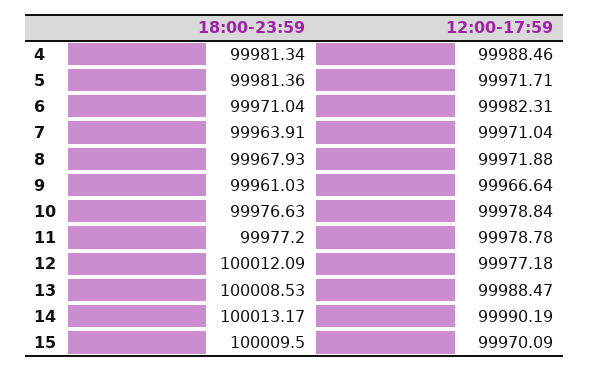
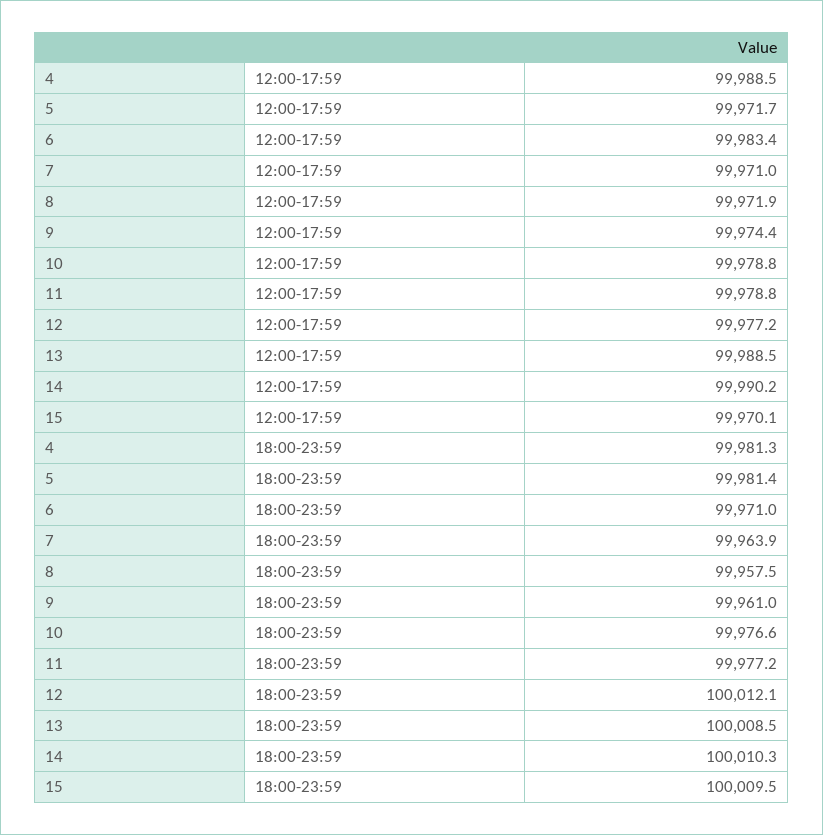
12:00-17:59, 6: 99982.31 -> 99983.4
18:00-23:59, 8: 99967.93 -> 99957.5
12:00-17:59, 9: 99966.64 -> 99974.4
18:00-23:59, 14: 100013.17 -> 100010.3

